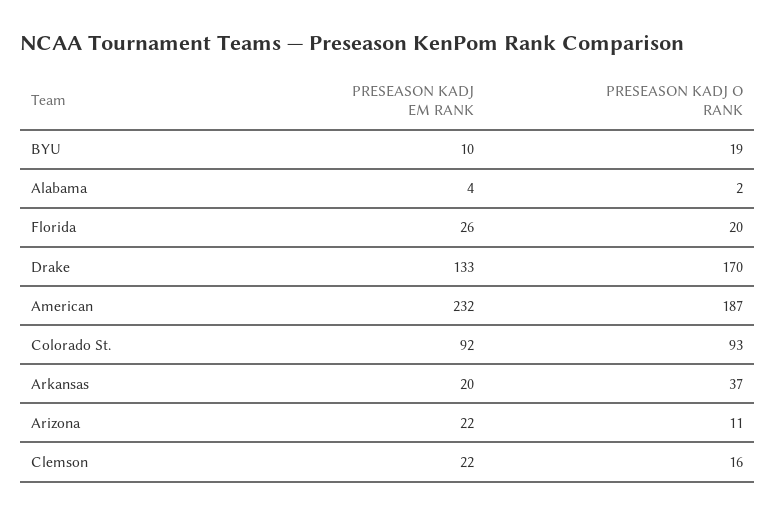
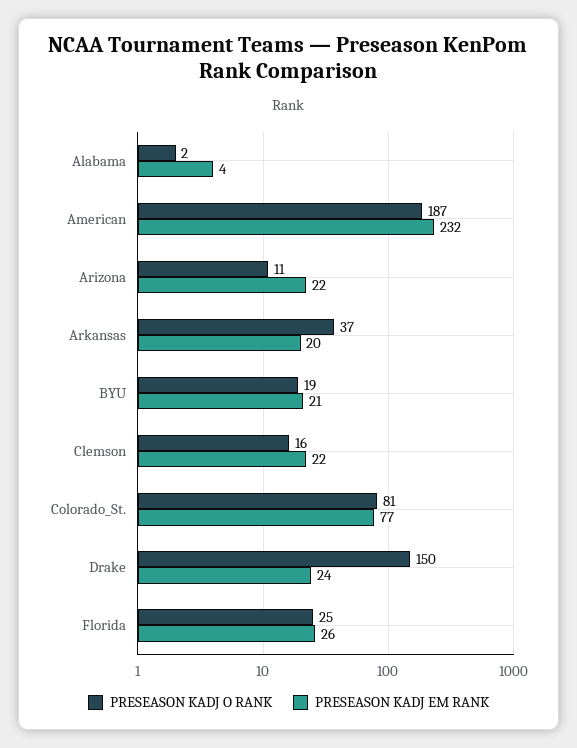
PRESEASON KADJ EM RANK, BYU: 10 -> 21
PRESEASON KADJ O RANK, Florida: 20 -> 25
PRESEASON KADJ EM RANK, Drake: 133 -> 24
PRESEASON KADJ O RANK, Drake: 170 -> 150
PRESEASON KADJ EM RANK, Colorado St.: 92 -> 77
PRESEASON KADJ O RANK, Colorado St.: 93 -> 81

